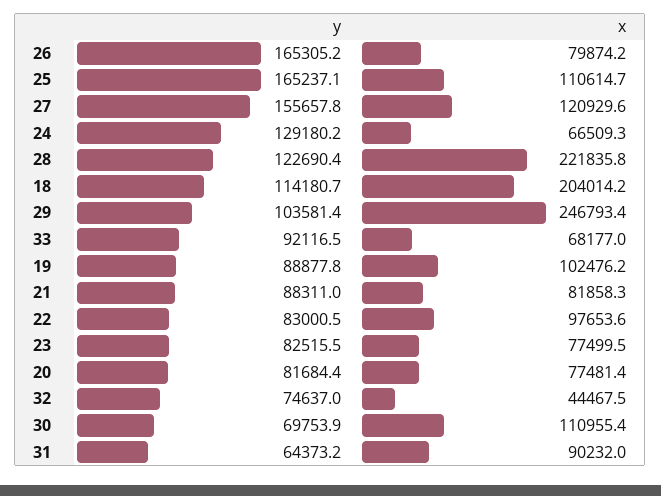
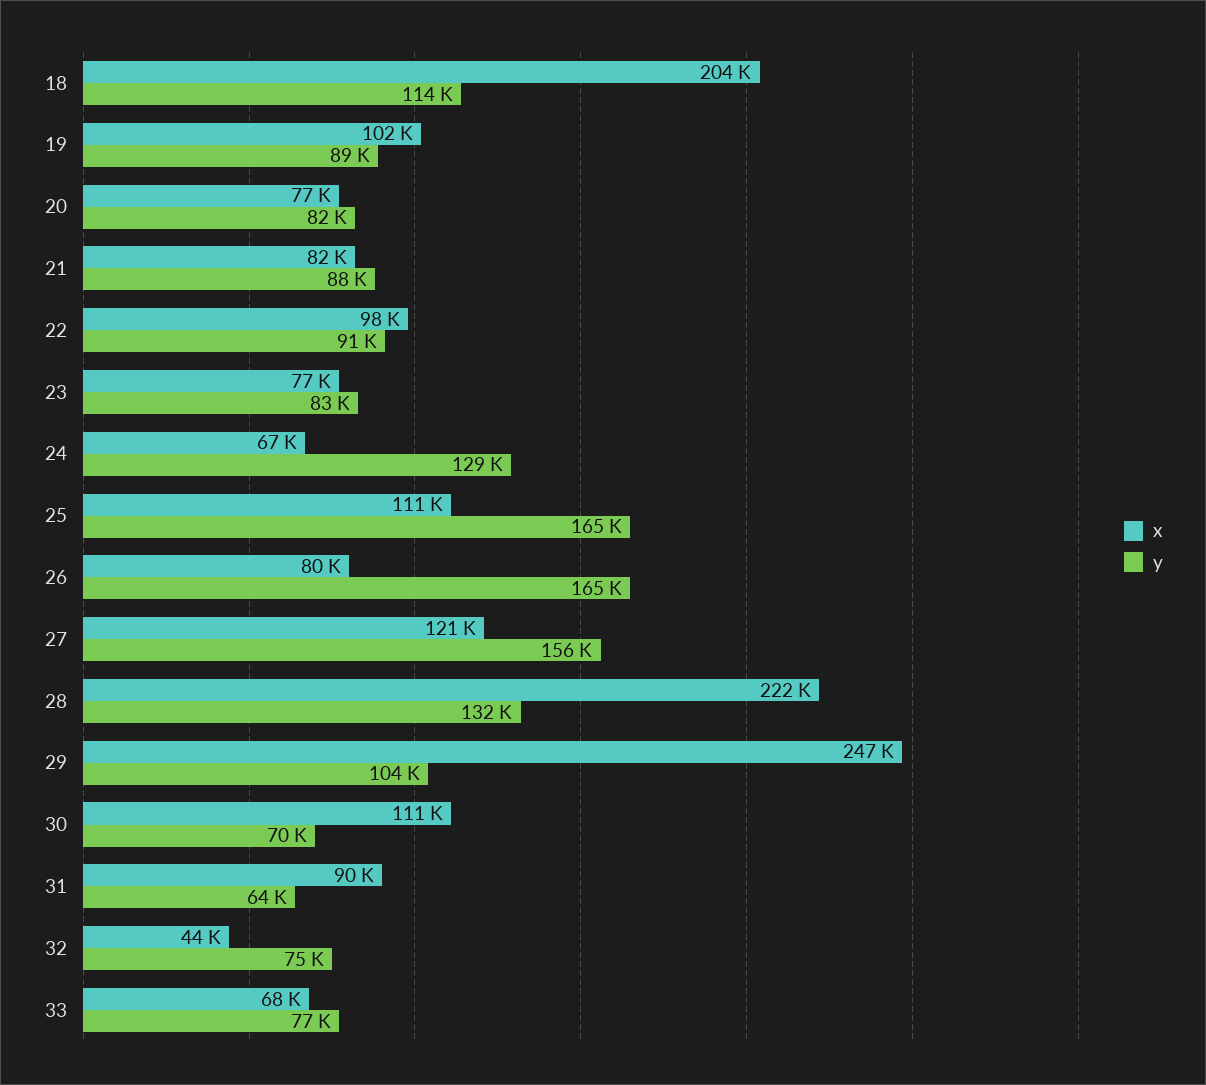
y, 28: 122690.4 -> 132000
y, 33: 92116.5 -> 77000
y, 22: 83000.5 -> 91000

